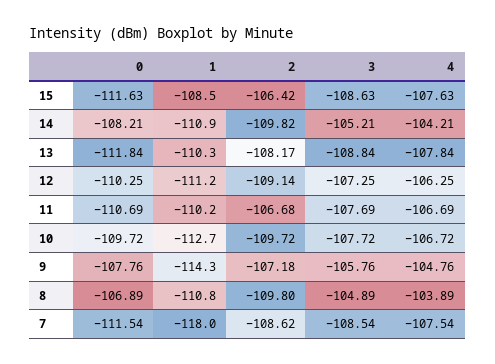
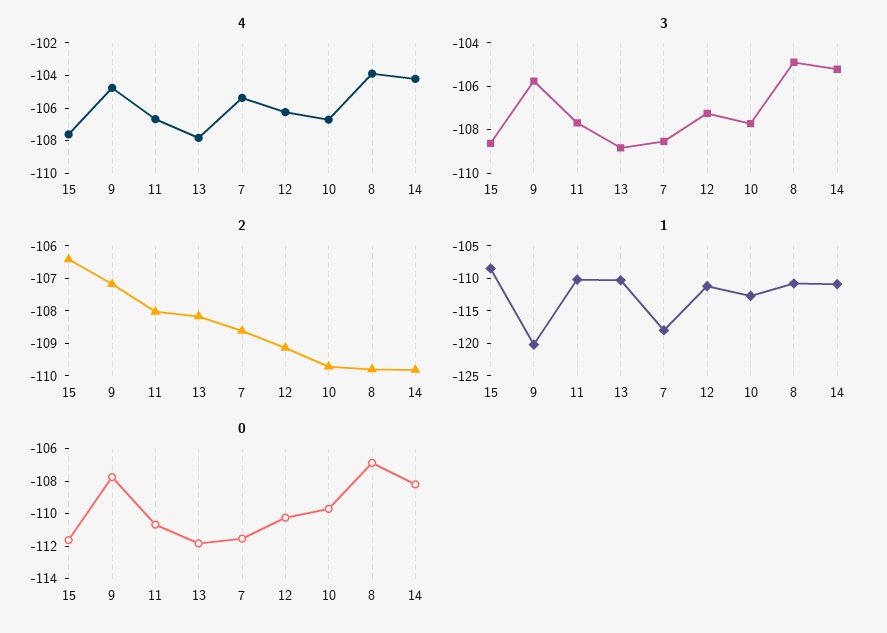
2, 11: -106.68 -> -108
1, 9: -114.3 -> -120
4, 7: -107.54 -> -105.5

